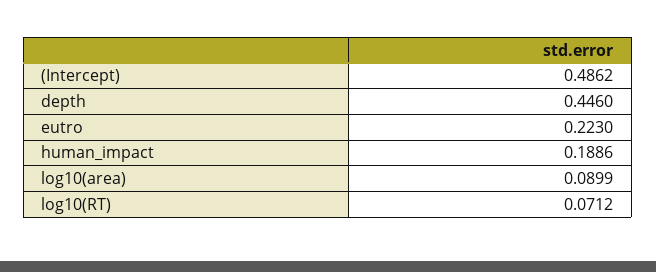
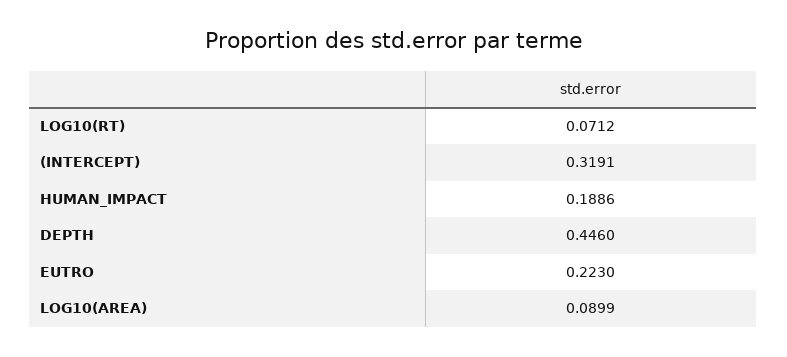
(Intercept): 0.4862 -> 0.3191

